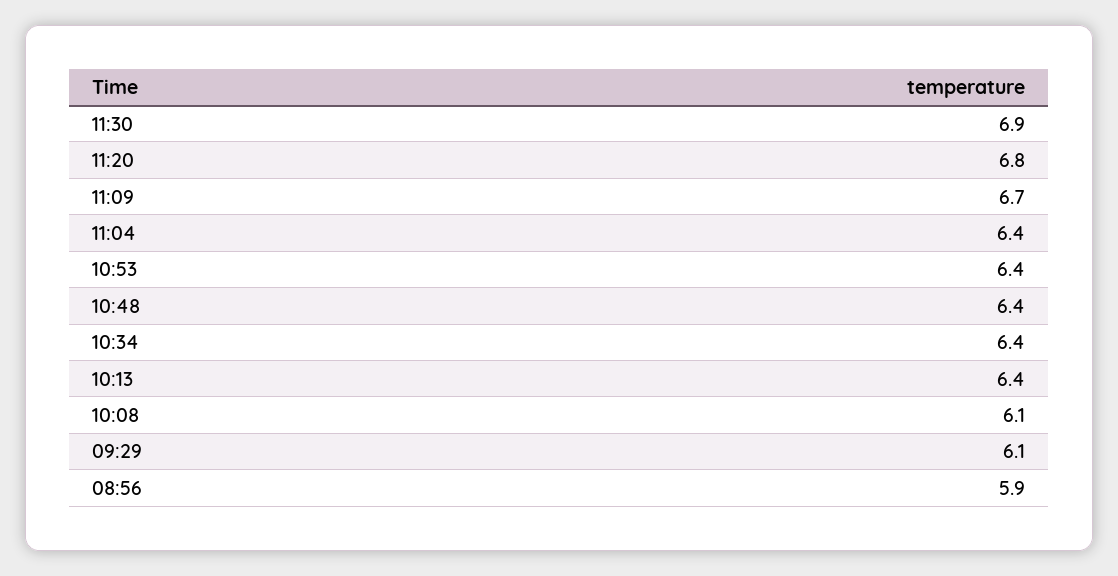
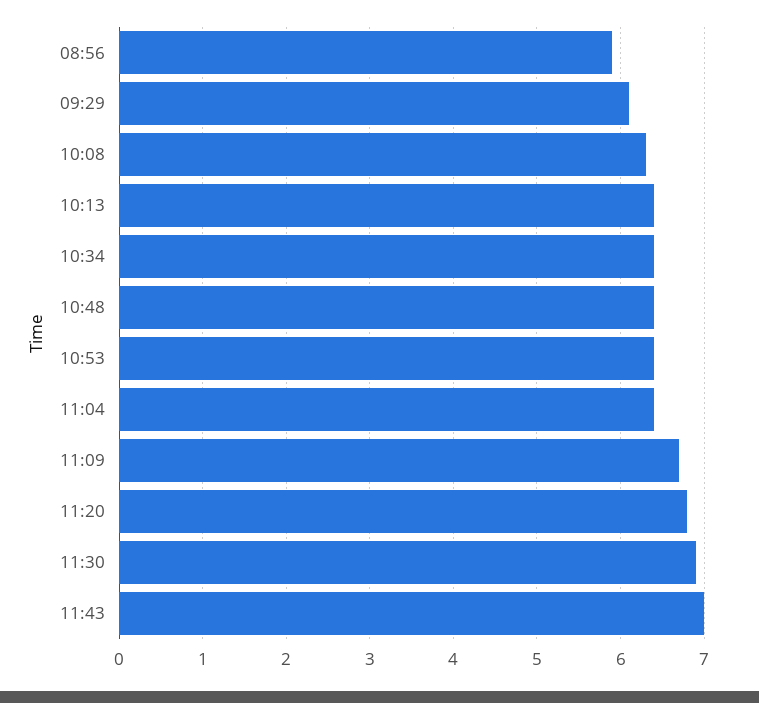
10:08: 6.1 -> 6.3
11:43: none -> 7

